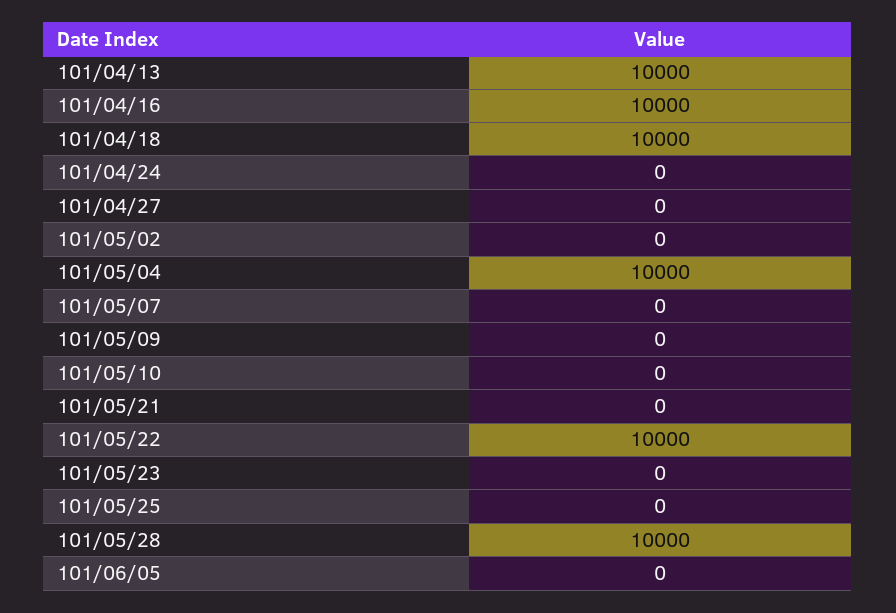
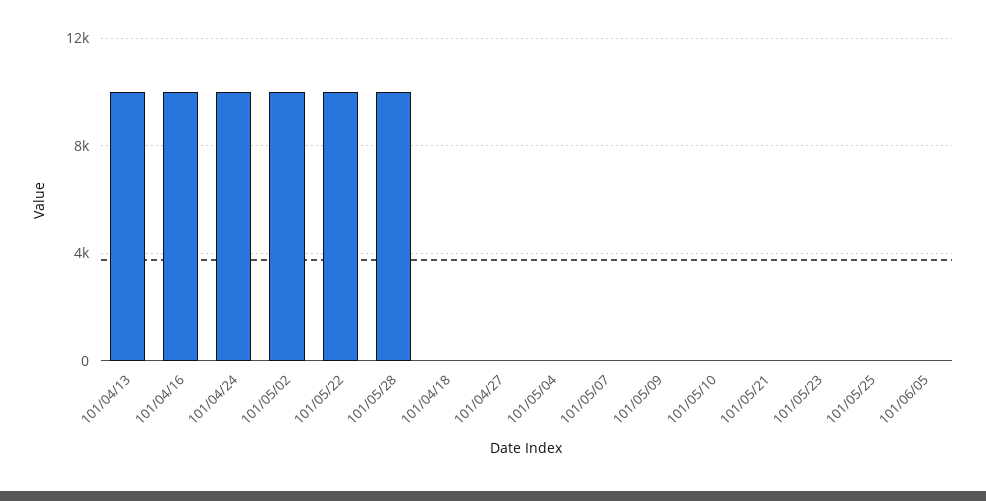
101/04/18: 10000 -> 0
101/04/24: 0 -> 10000
101/05/02: 0 -> 10000
101/05/04: 10000 -> 0

